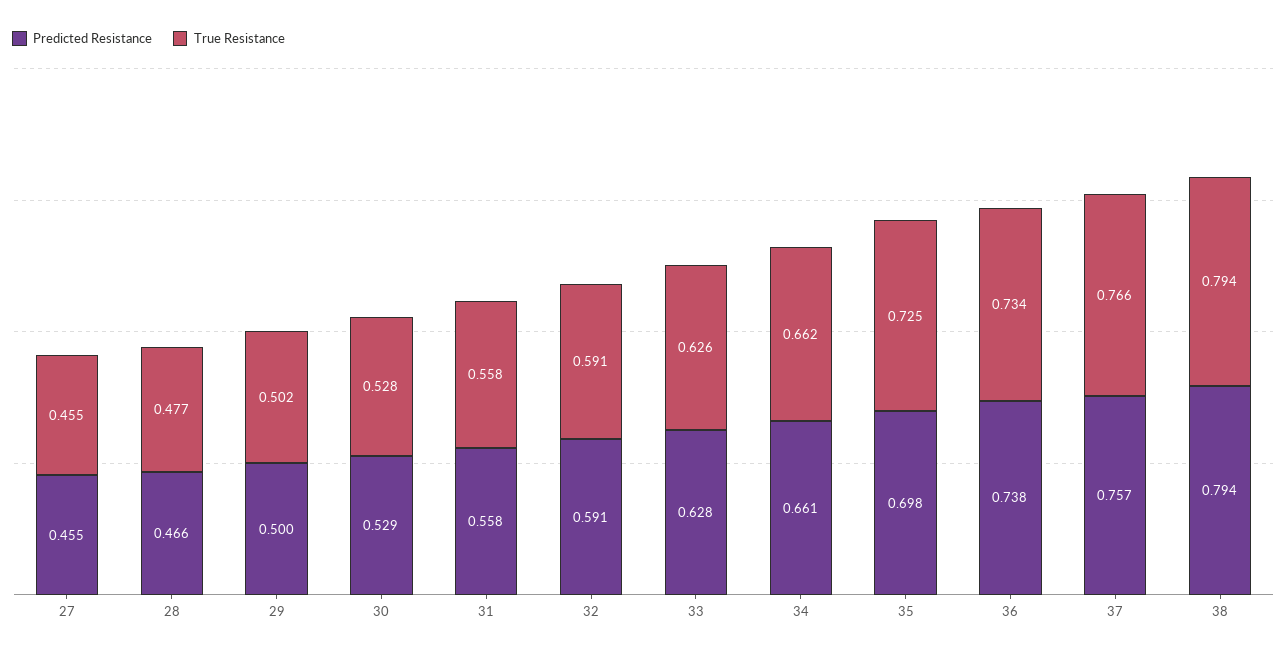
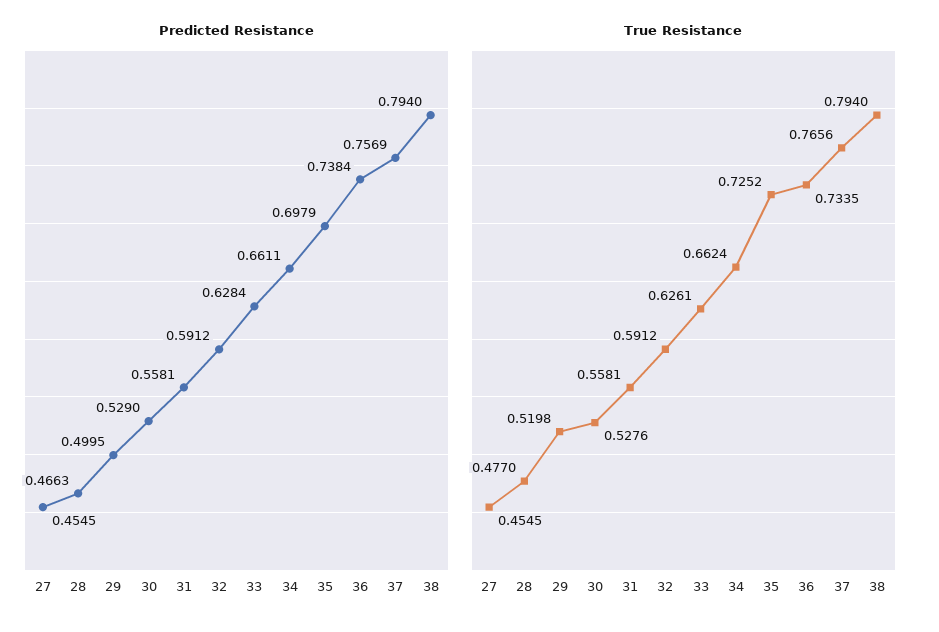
True Resistance, 29: 0.502 -> 0.5198

